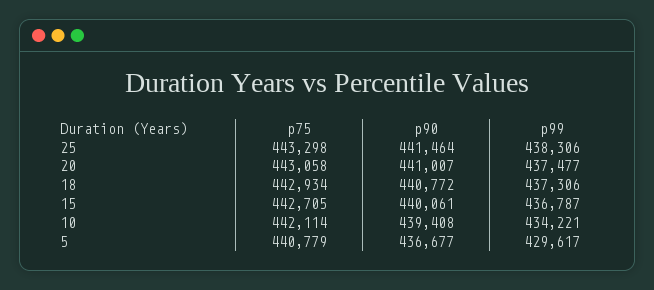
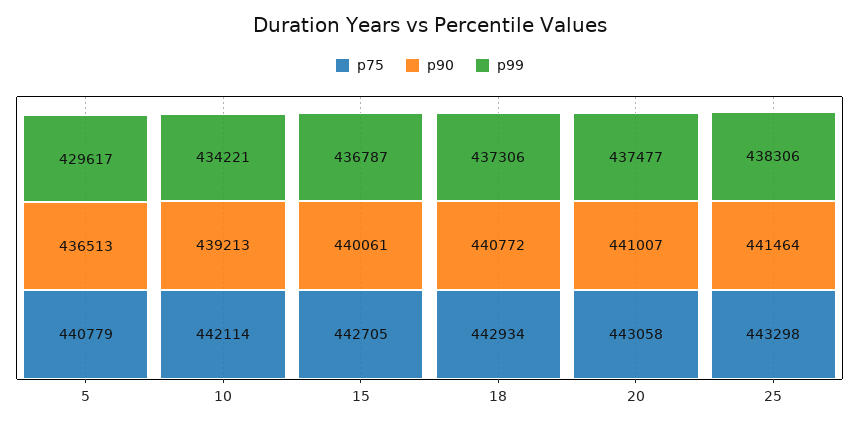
p90, 10: 439408 -> 439213
p90, 5: 436677 -> 436513

